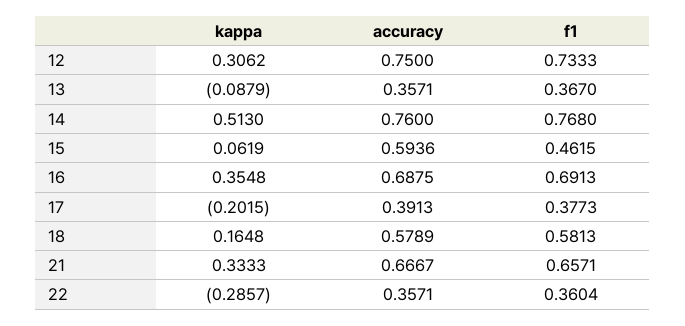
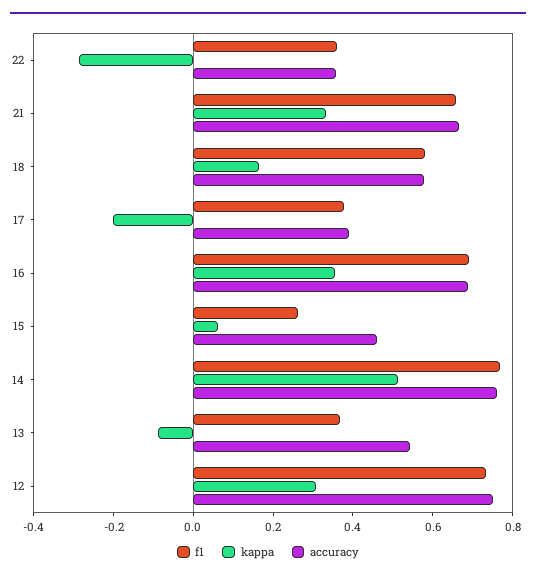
accuracy, 13: 0.3571 -> 0.55
accuracy, 15: 0.5936 -> 0.45
f1, 15: 0.4615 -> 0.25

